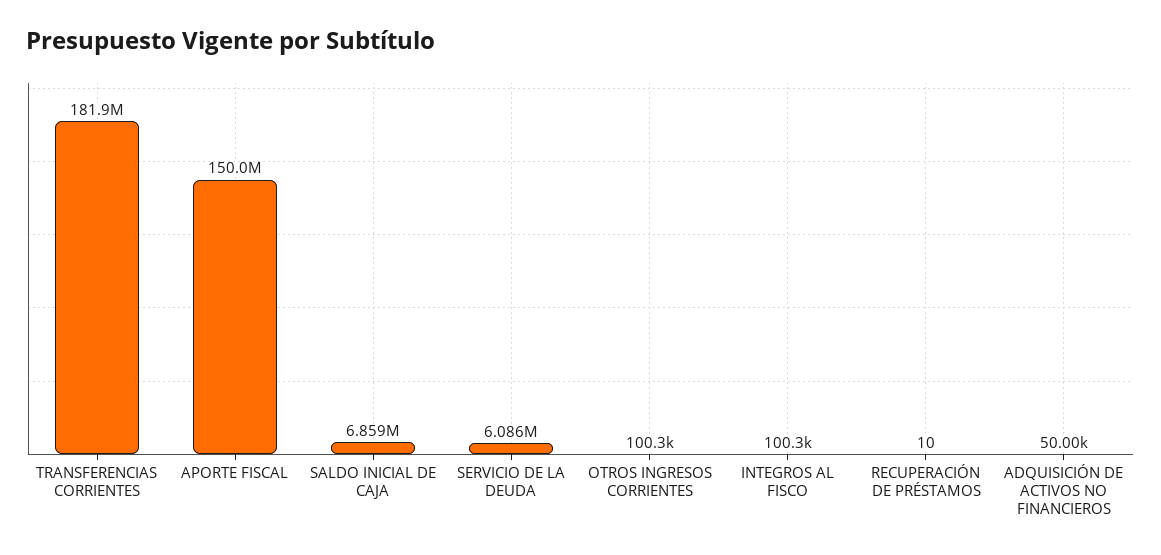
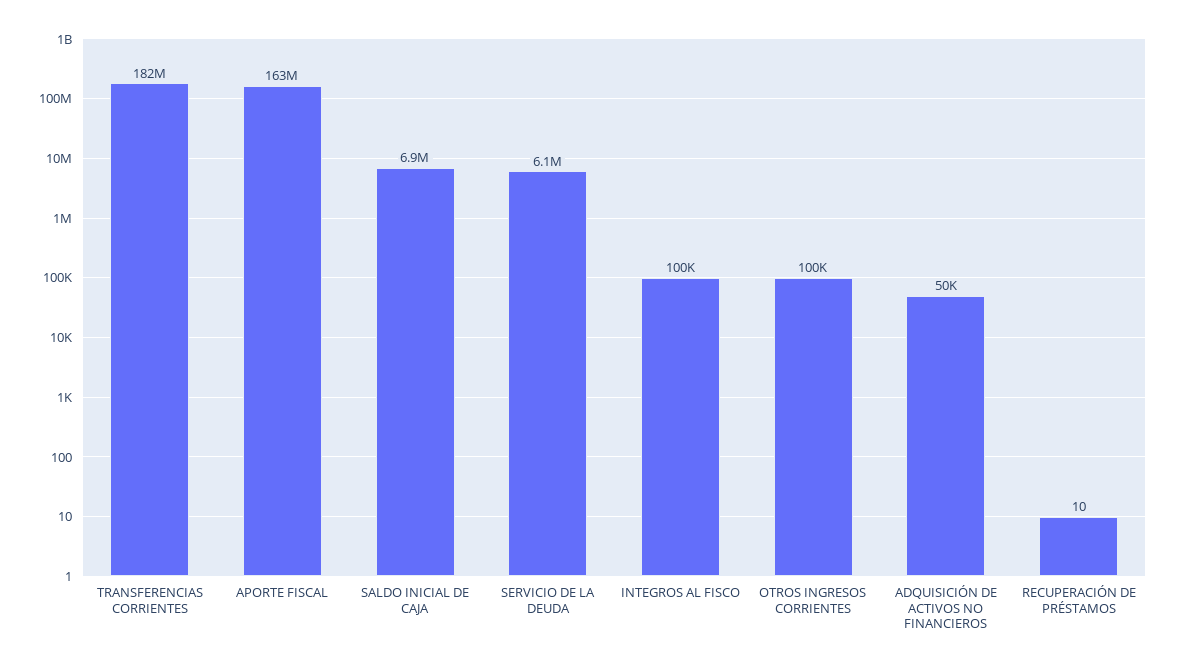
APORTE FISCAL: 150000000 -> 163000000

